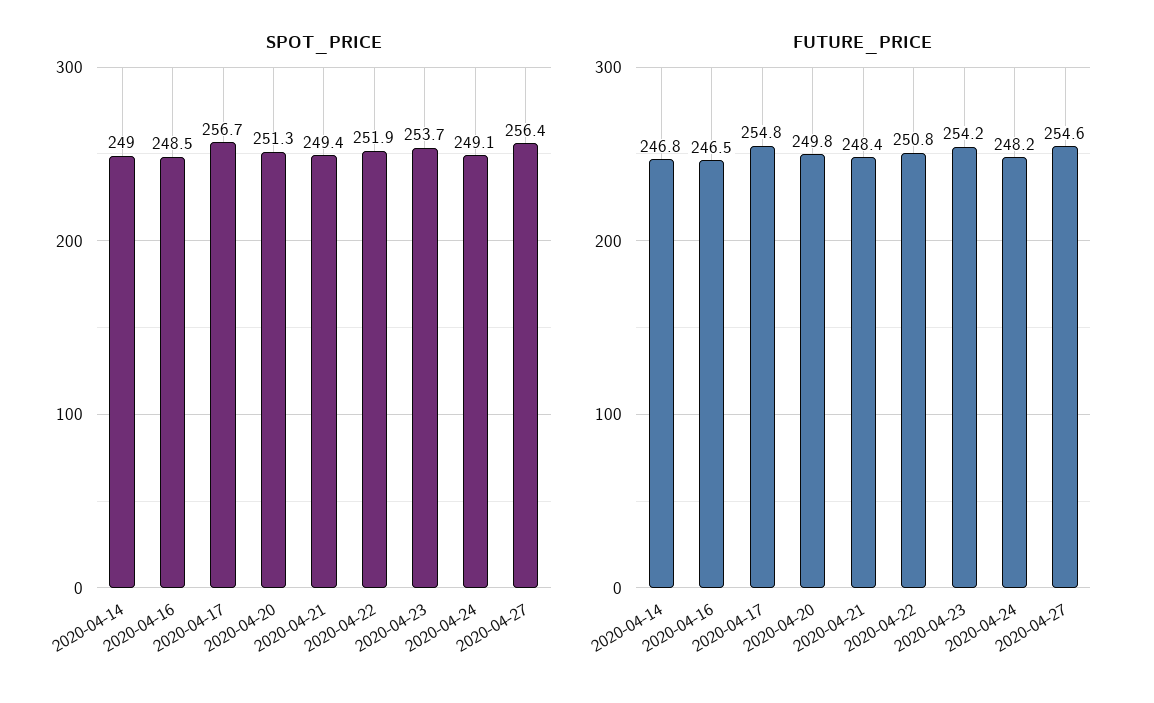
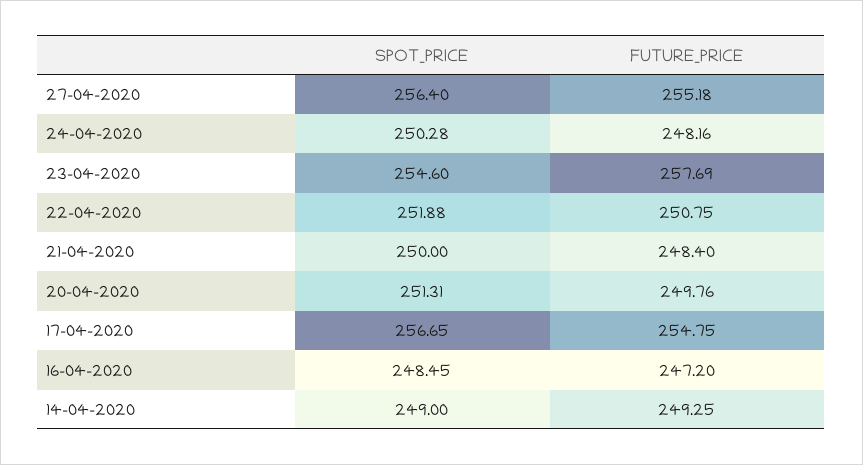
SPOT_PRICE, 2020-04-21: 249.4 -> 250
SPOT_PRICE, 2020-04-23: 253.7 -> 254.6
SPOT_PRICE, 2020-04-24: 249.1 -> 250.28
FUTURE_PRICE, 2020-04-14: 246.8 -> 249.25
FUTURE_PRICE, 2020-04-16: 246.5 -> 247.2
FUTURE_PRICE, 2020-04-23: 254.2 -> 257.69
FUTURE_PRICE, 2020-04-27: 254.6 -> 255.18

